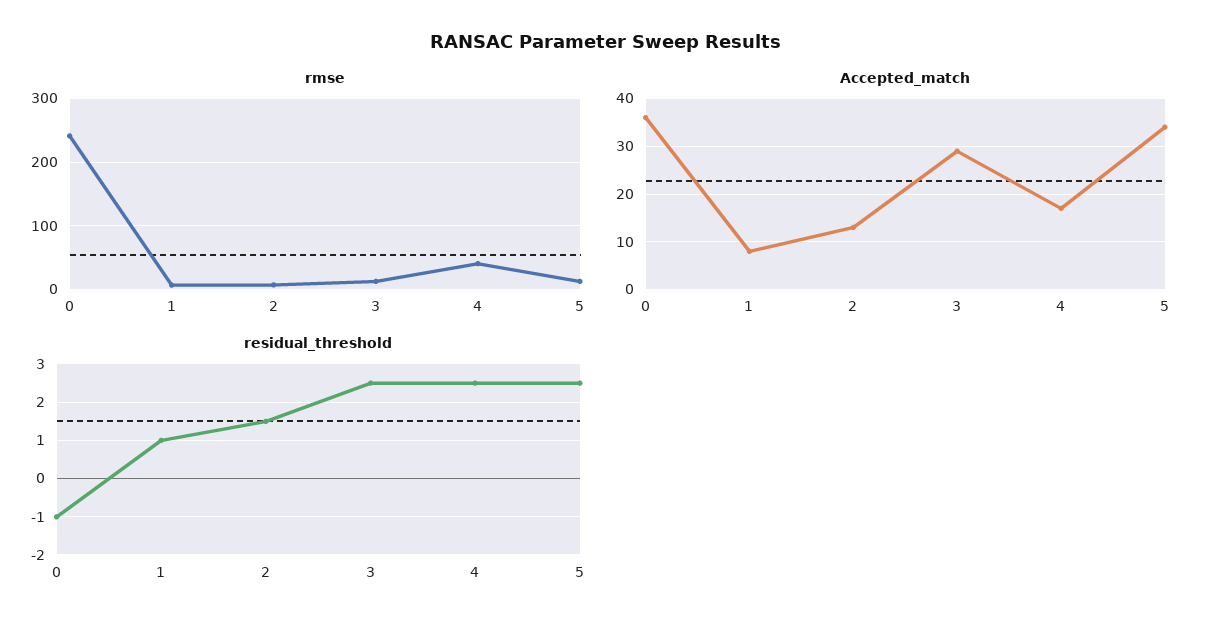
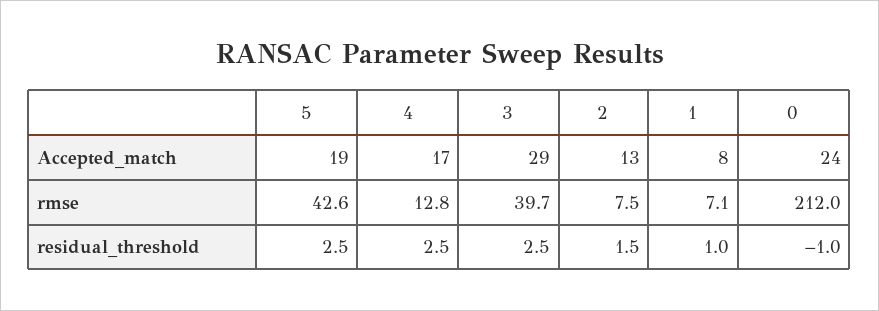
rmse, 0: 240 -> 212
rmse, 3: 10 -> 39.7
rmse, 4: 40 -> 12.8
rmse, 5: 10 -> 42.6
Accepted_match, 0: 35 -> 24
Accepted_match, 5: 35 -> 19

